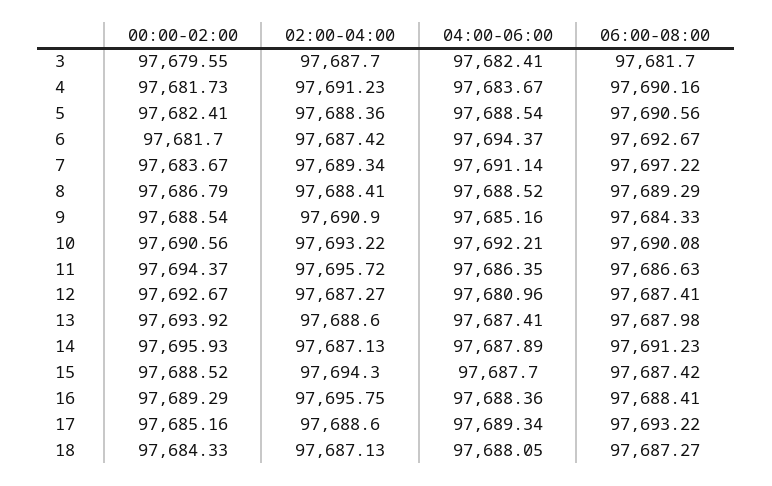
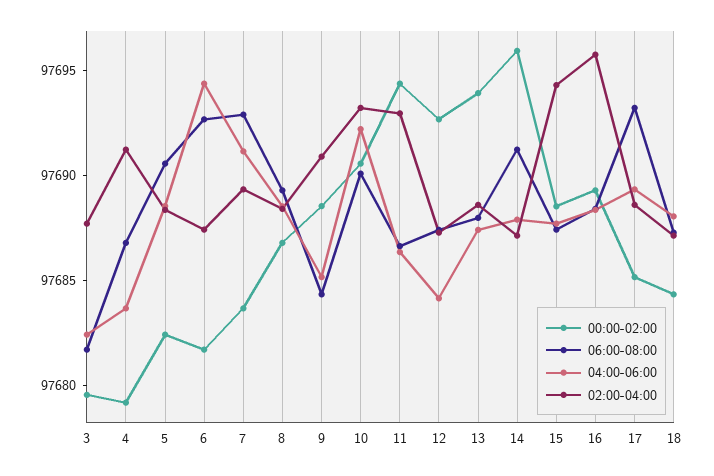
00:00-02:00, 4: 97681.73 -> 97679
06:00-08:00, 4: 97690.16 -> 97687
06:00-08:00, 7: 97697.22 -> 97693
02:00-04:00, 11: 97695.72 -> 97693
04:00-06:00, 12: 97680.96 -> 97684

